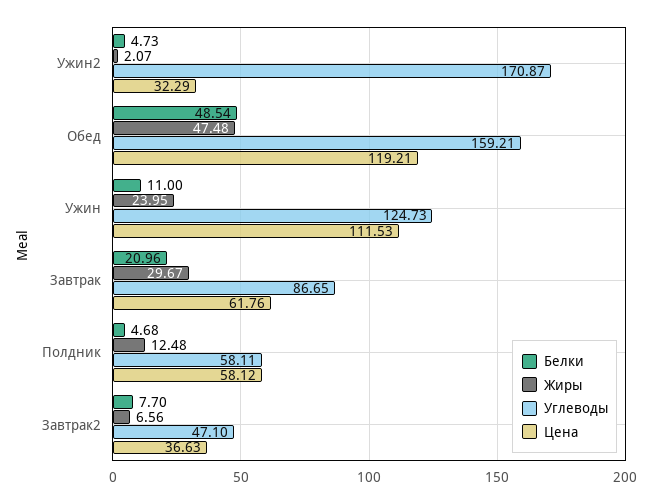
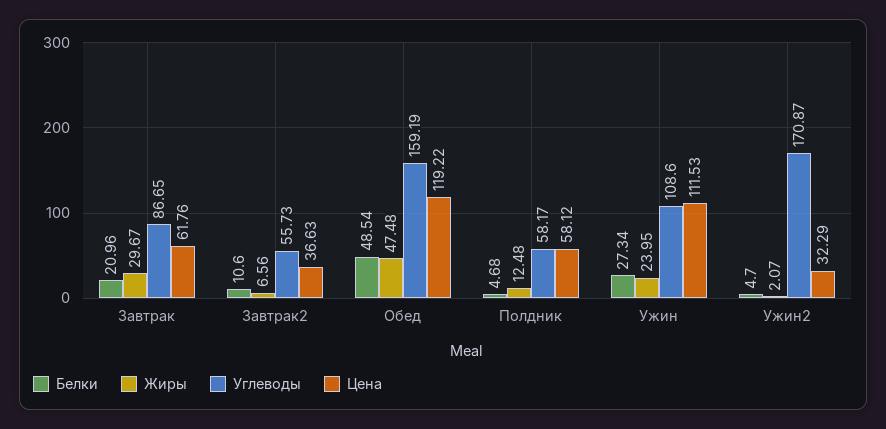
Белки, Ужин2: 4.73 -> 4.7
Углеводы, Обед: 159.21 -> 159.19
Цена, Обед: 119.21 -> 119.22
Белки, Ужин: 11 -> 27.34
Углеводы, Ужин: 124.73 -> 108.6
Углеводы, Полдник: 58.11 -> 58.17
Белки, Завтрак2: 7.7 -> 10.6
Углеводы, Завтрак2: 47.1 -> 55.73

